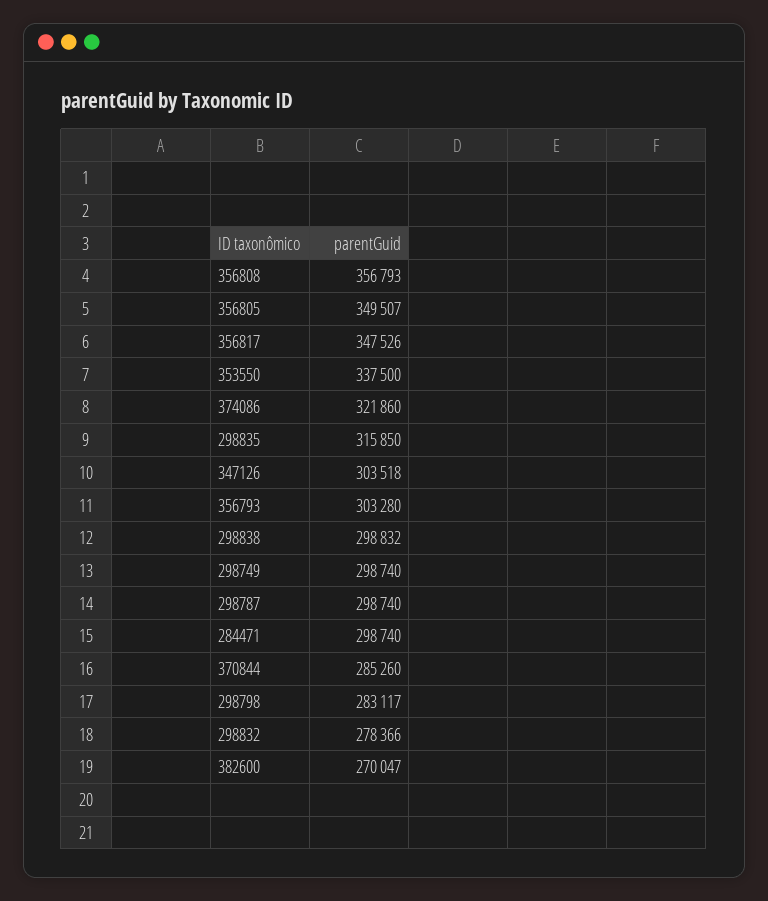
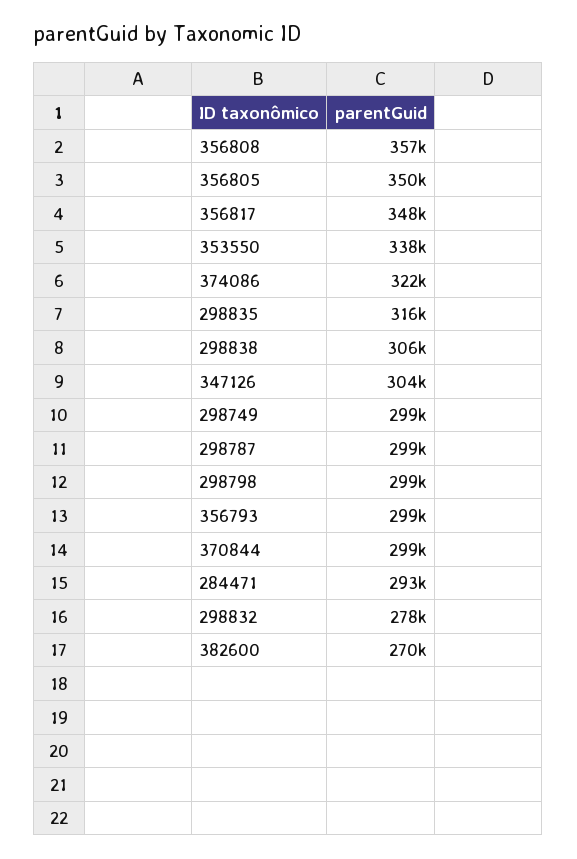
356793: 303280 -> 299000
298838: 298832 -> 306000
284471: 298740 -> 293000
370844: 285260 -> 299000
298798: 283117 -> 299000

